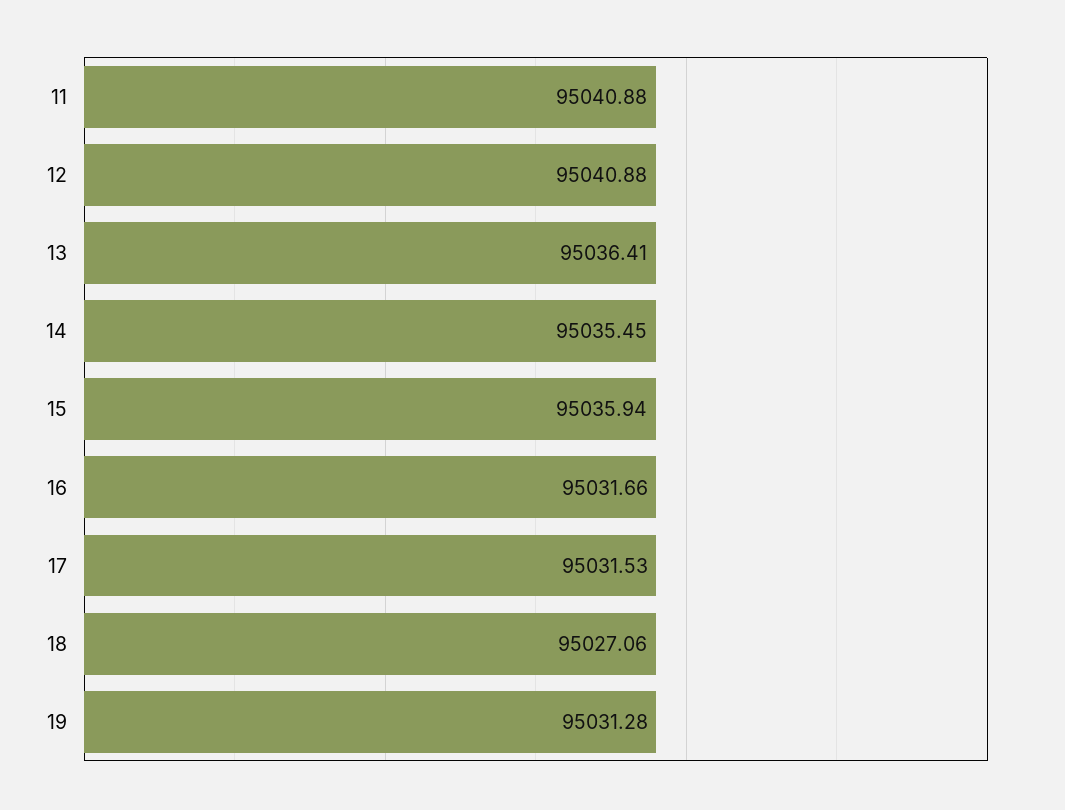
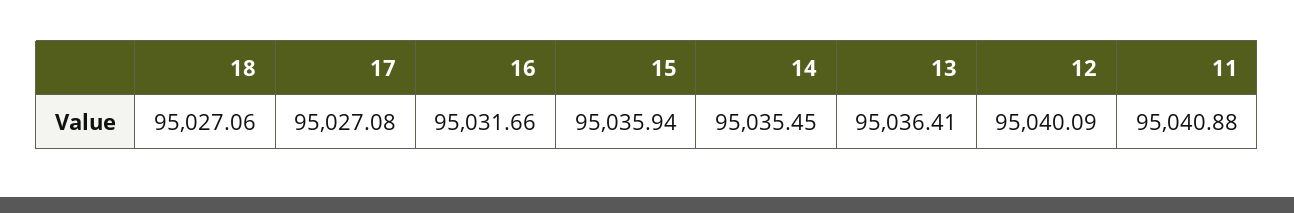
12: 95040.88 -> 95040.09
17: 95031.53 -> 95027.08
19: 95031.28 -> none

